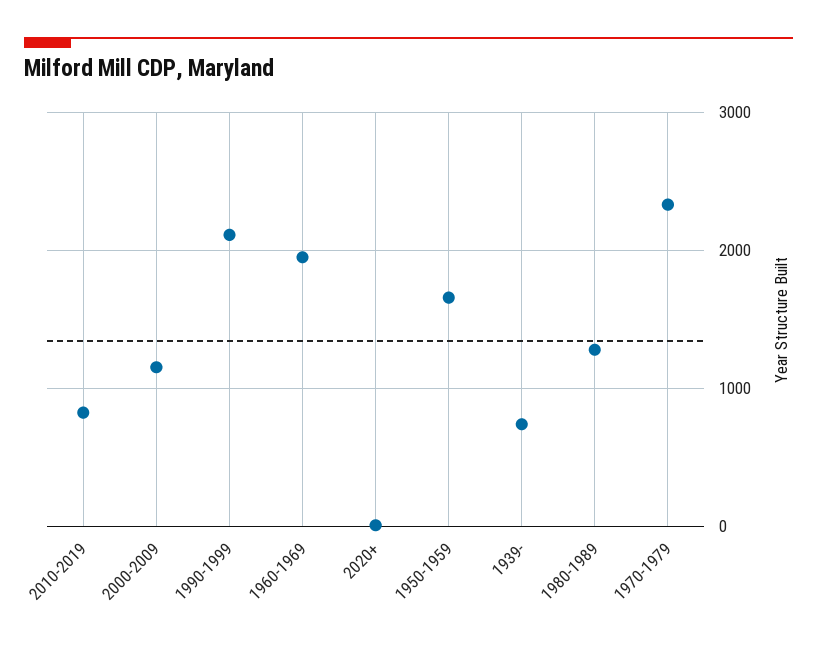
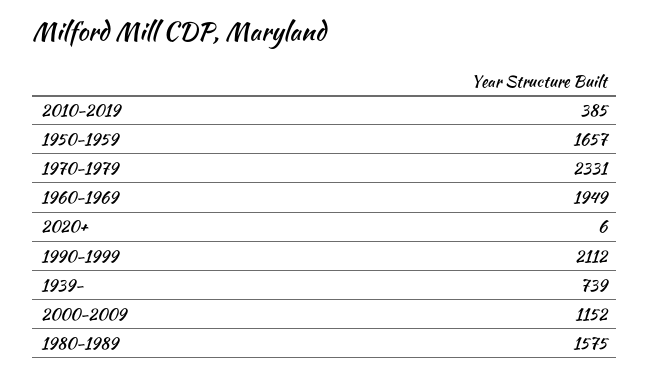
2010-2019: 800 -> 385
1980-1989: 1300 -> 1575

